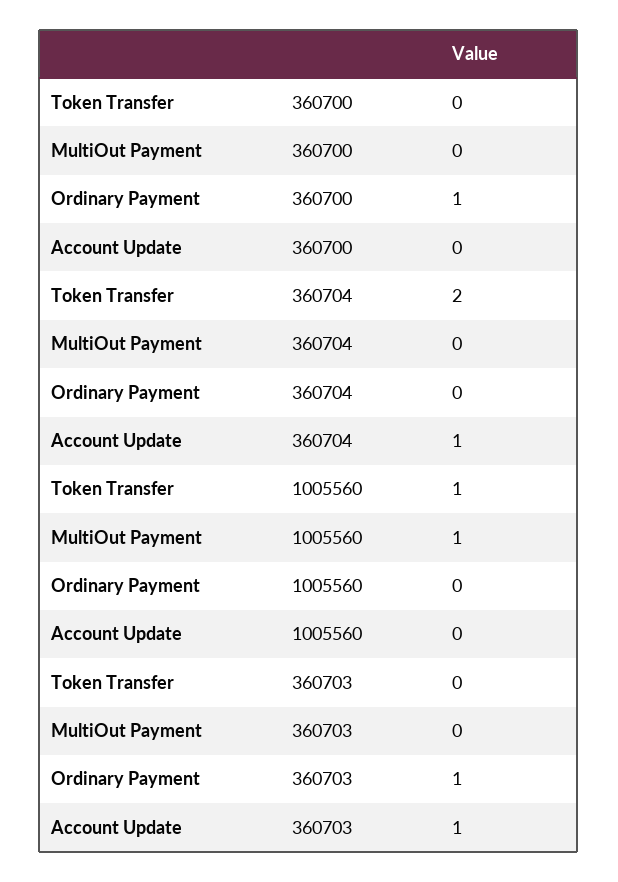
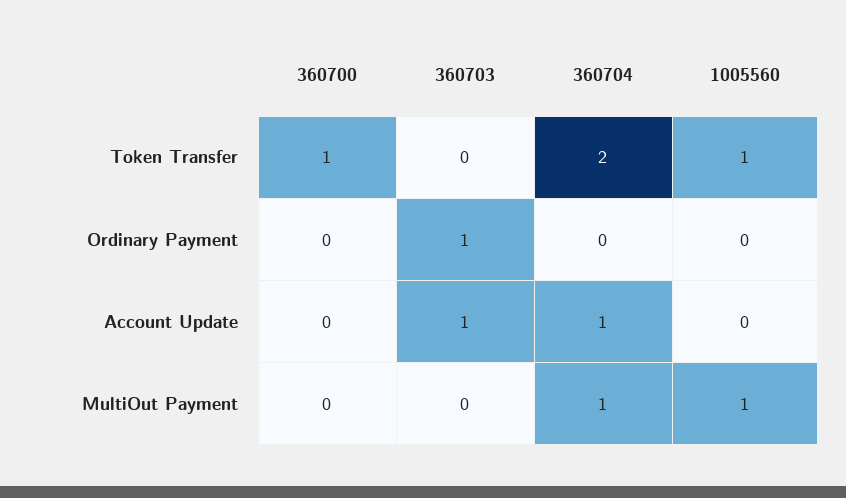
Token Transfer, 360700: 0 -> 1
Ordinary Payment, 360700: 1 -> 0
MultiOut Payment, 360704: 0 -> 1

